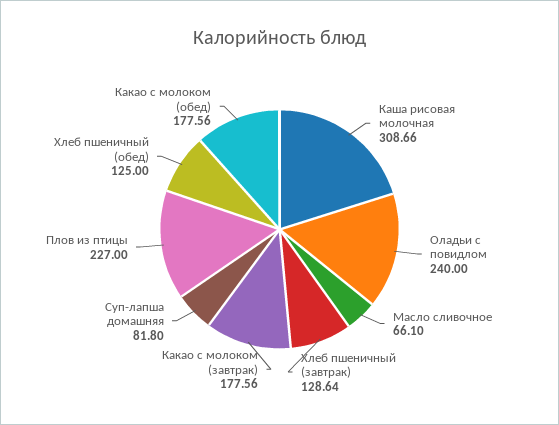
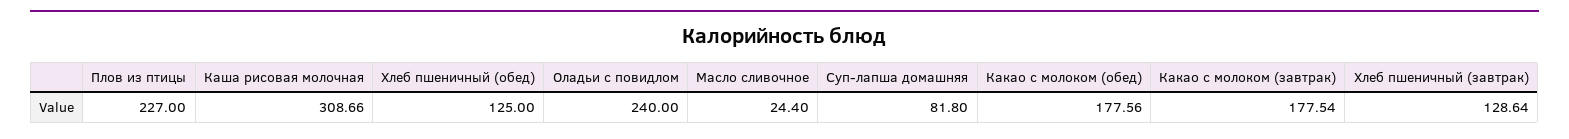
Масло сливочное: 66.1 -> 24.4
Какао с молоком (завтрак): 177.56 -> 177.54

